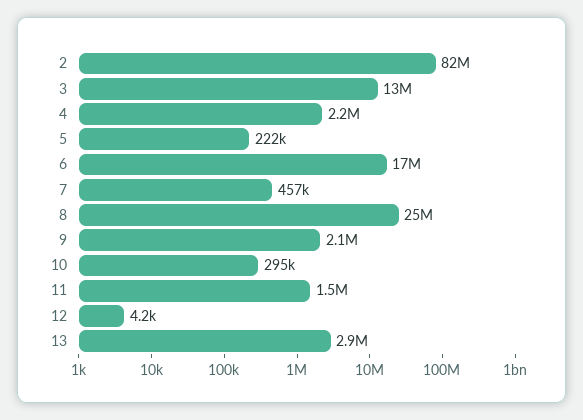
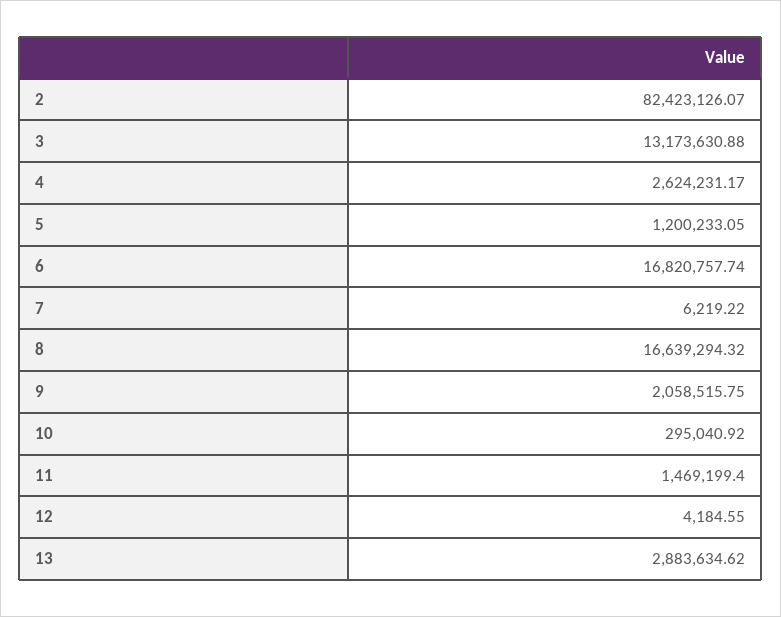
4: 2200000 -> 2624231.17
5: 222000 -> 1200233.05
7: 457000 -> 6219.22
8: 25000000 -> 16639294.32

